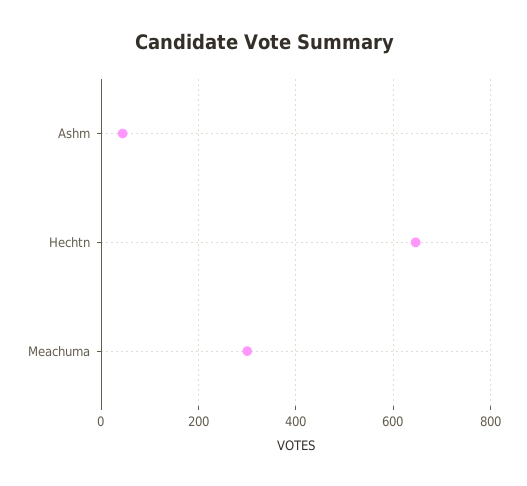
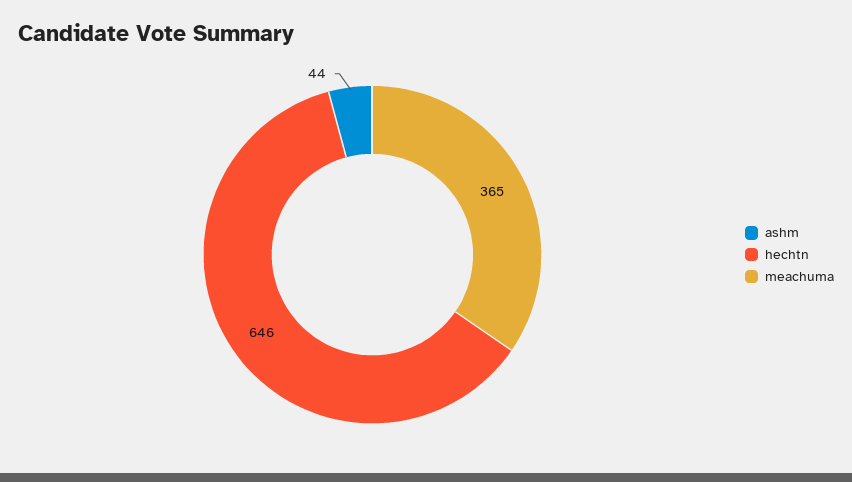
Meachuma: 300 -> 365

